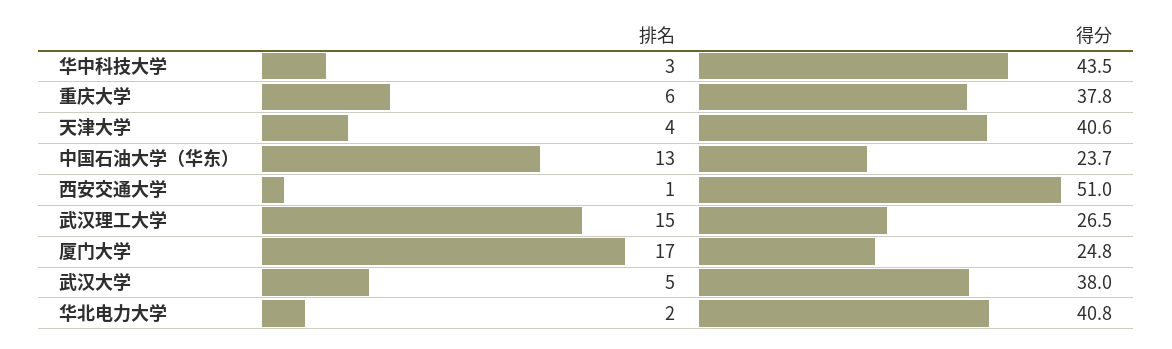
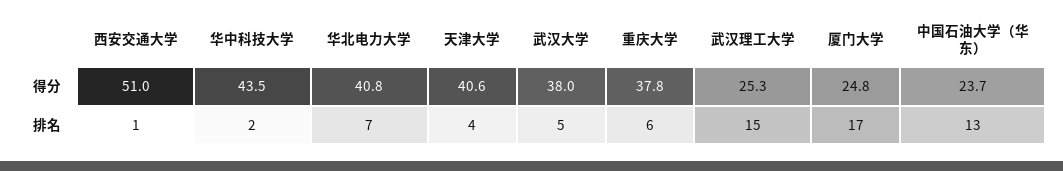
排名, 华中科技大学: 3 -> 2
得分, 武汉理工大学: 26.5 -> 25.3
排名, 华北电力大学: 2 -> 7

